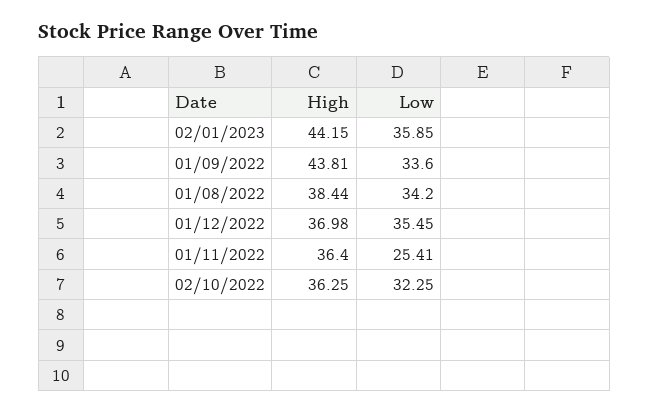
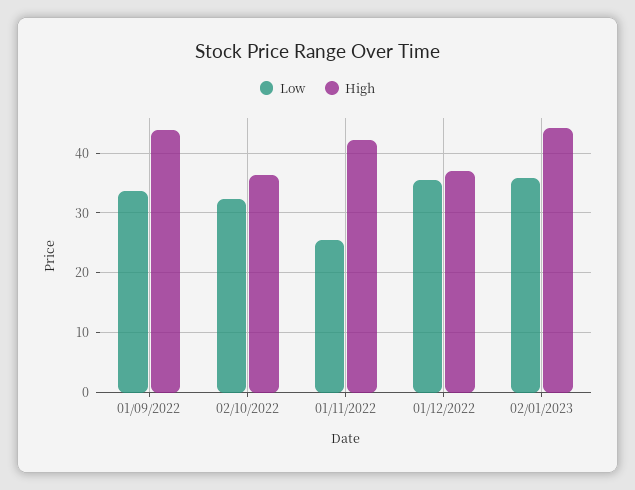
High, 01/08/2022: 38.44 -> none
Low, 01/08/2022: 34.2 -> none
High, 01/11/2022: 36.4 -> 42

